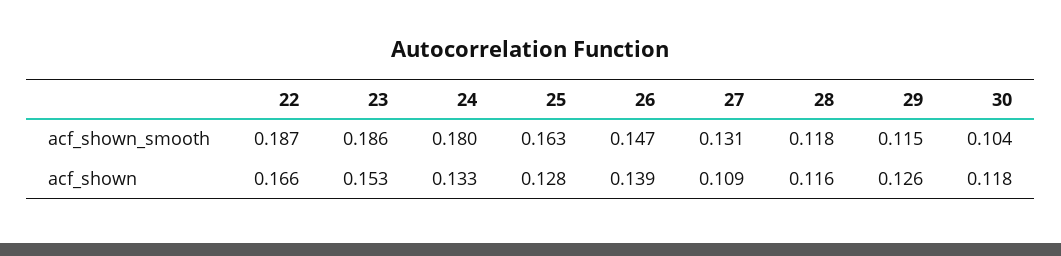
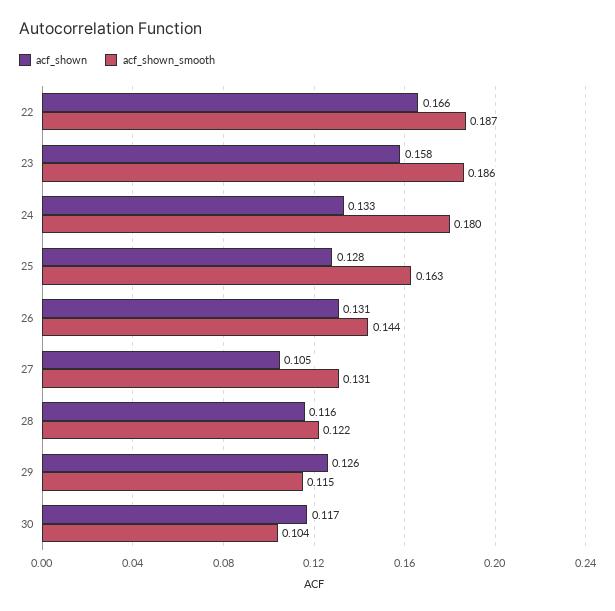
acf_shown_smooth, 26: 0.147 -> 0.144
acf_shown_smooth, 28: 0.118 -> 0.122
acf_shown, 23: 0.153 -> 0.158
acf_shown, 26: 0.139 -> 0.131
acf_shown, 27: 0.109 -> 0.105
acf_shown, 30: 0.118 -> 0.117

